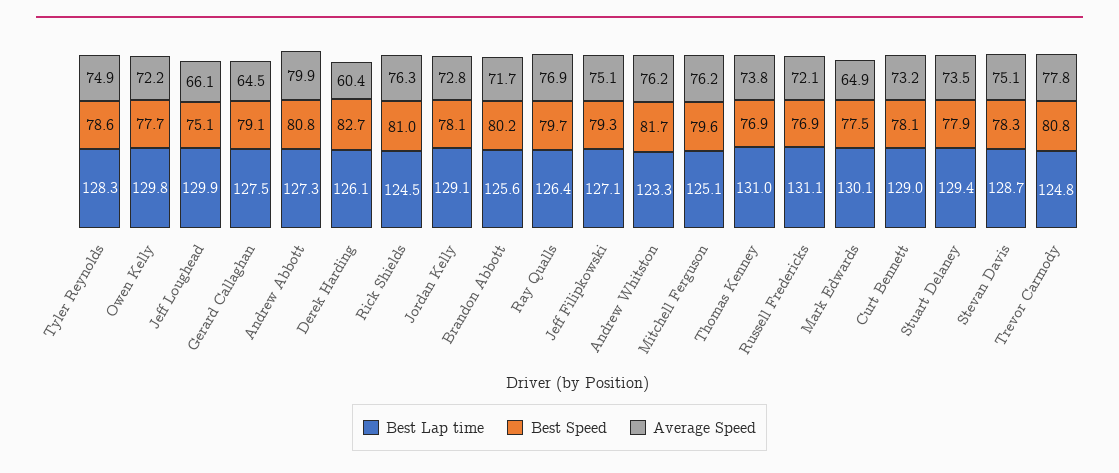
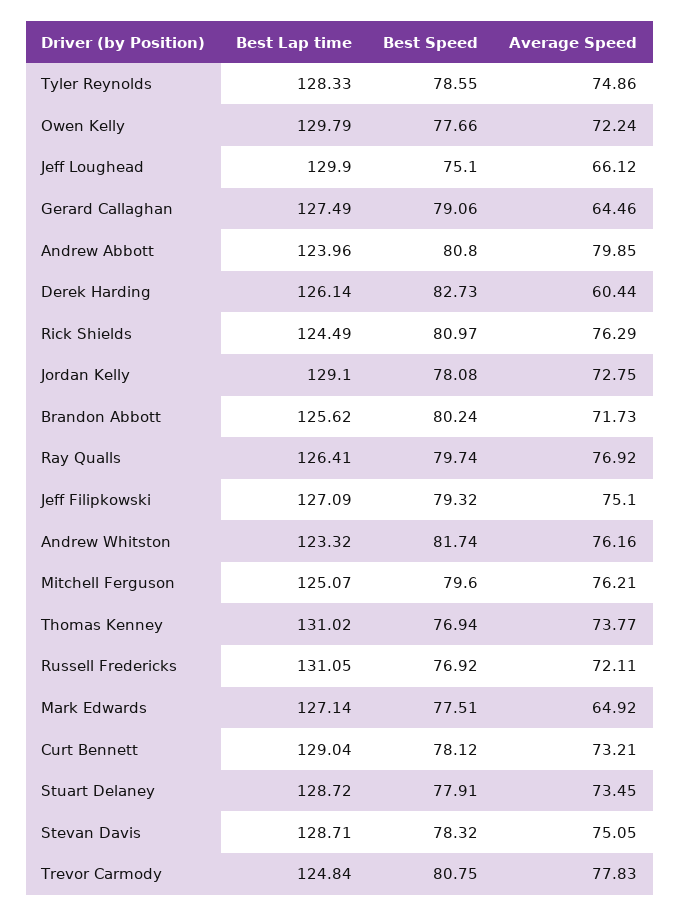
Best Lap time, Andrew Abbott: 127.3 -> 123.96
Best Lap time, Mark Edwards: 130.1 -> 127.14
Best Lap time, Stuart Delaney: 129.4 -> 128.72

